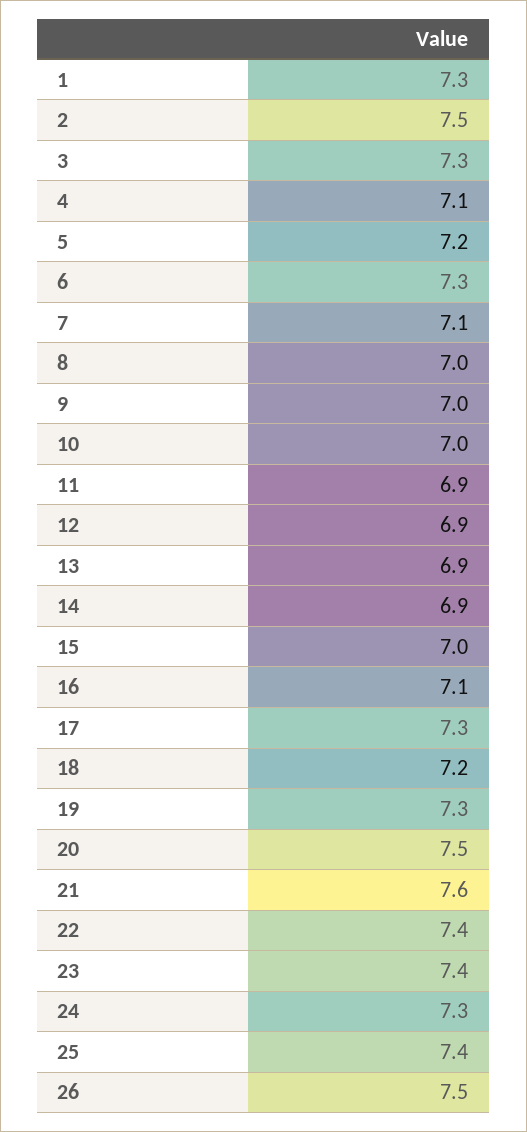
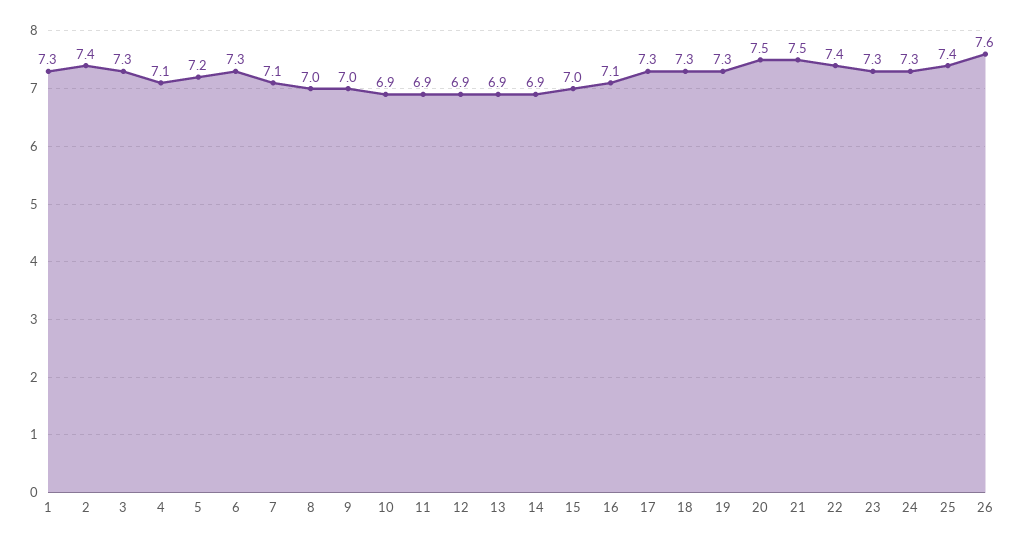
2: 7.5 -> 7.4
10: 7 -> 6.9
18: 7.2 -> 7.3
21: 7.6 -> 7.5
23: 7.4 -> 7.3
26: 7.5 -> 7.6

